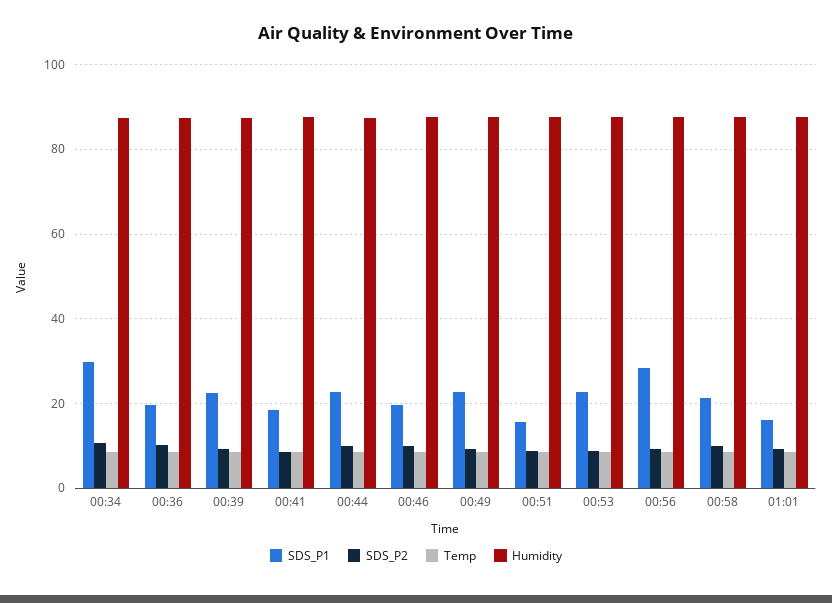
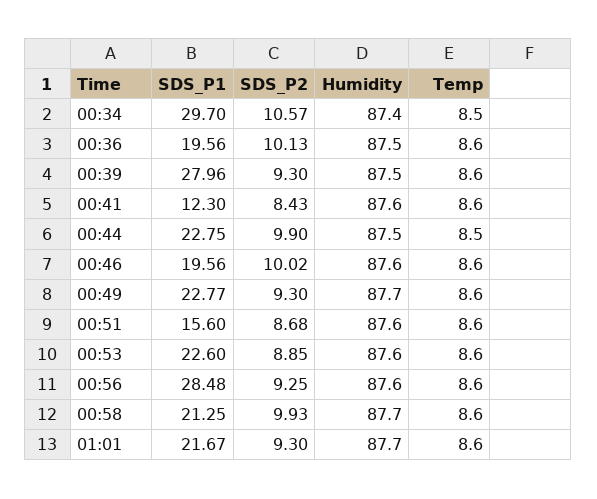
SDS_P1, 00:39: 22 -> 27.96
SDS_P1, 00:41: 18 -> 12.3
SDS_P1, 01:01: 16 -> 21.67

